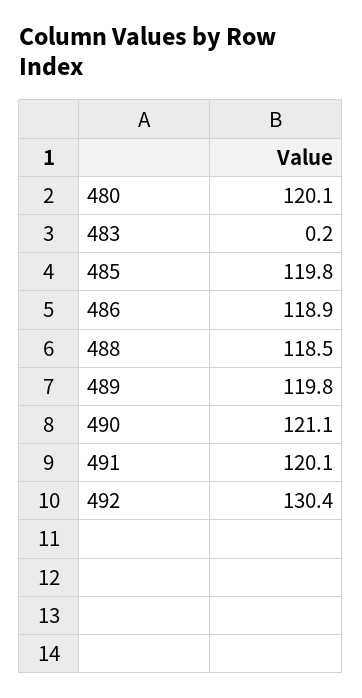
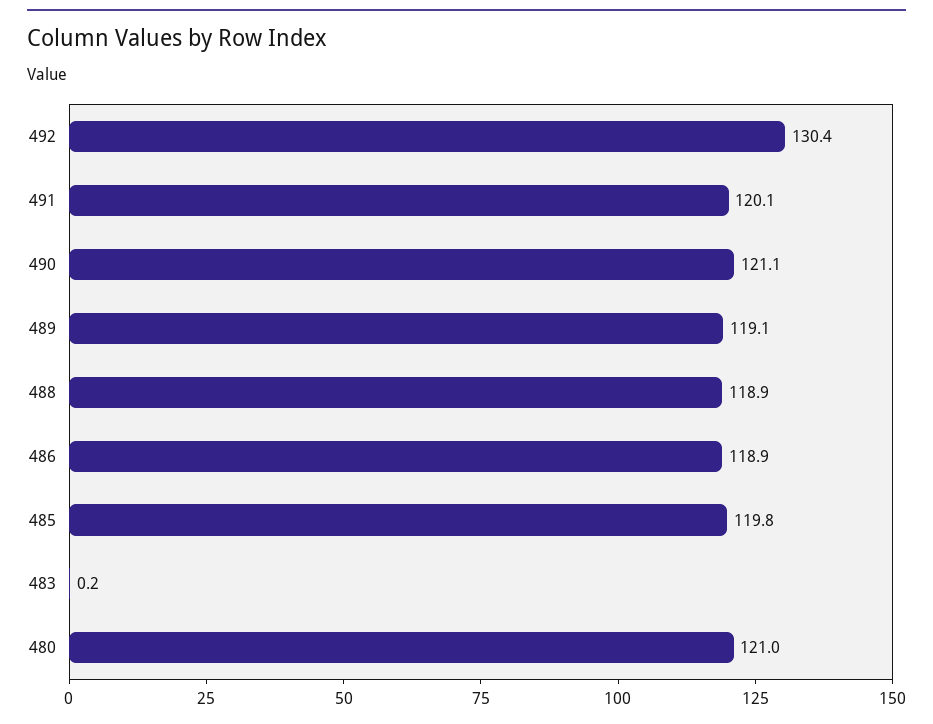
480: 120.1 -> 121
488: 118.5 -> 118.9
489: 119.8 -> 119.1

